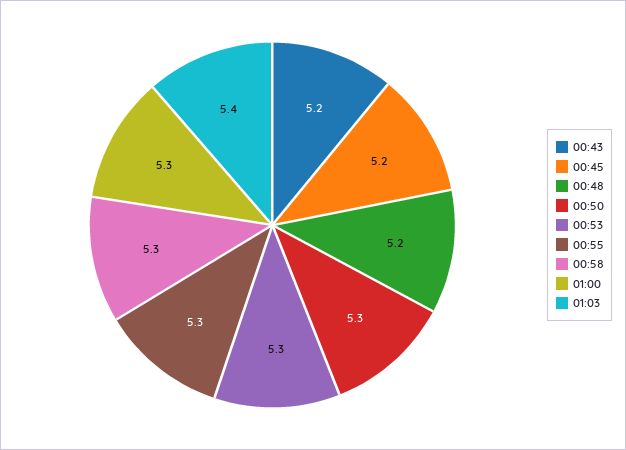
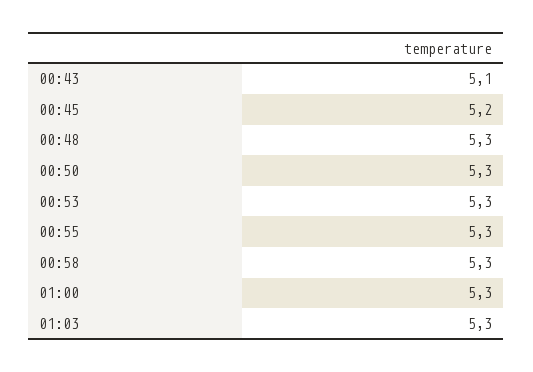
00:43: 5.2 -> 5.1
00:48: 5.2 -> 5.3
01:03: 5.4 -> 5.3

